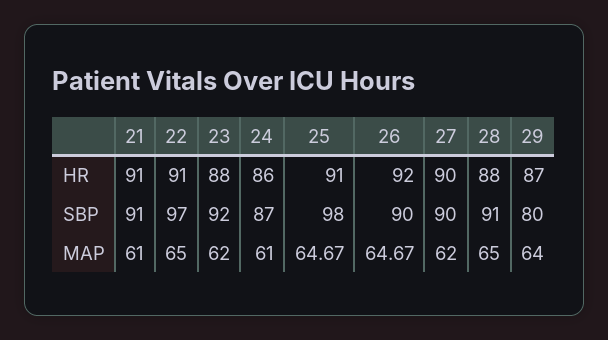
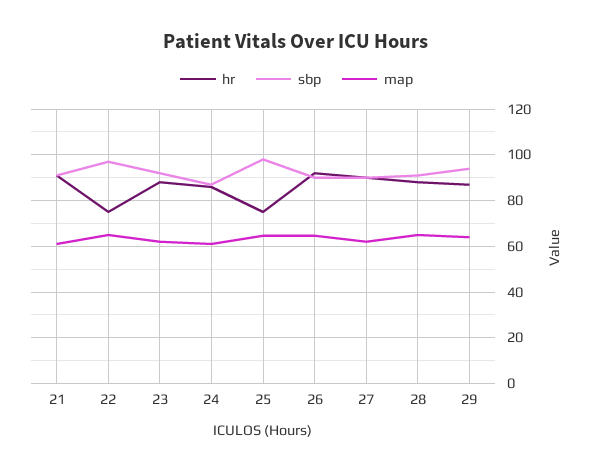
HR, 22: 91 -> 75
HR, 25: 91 -> 75
SBP, 29: 80 -> 95

